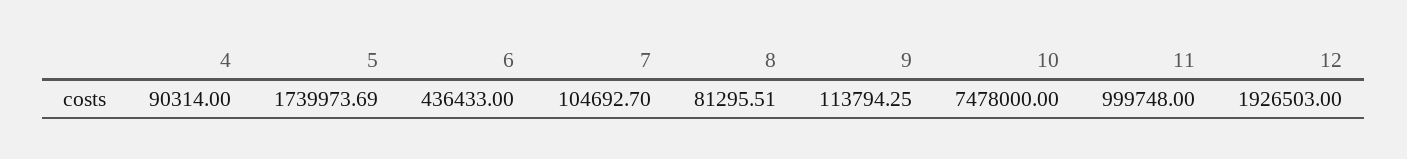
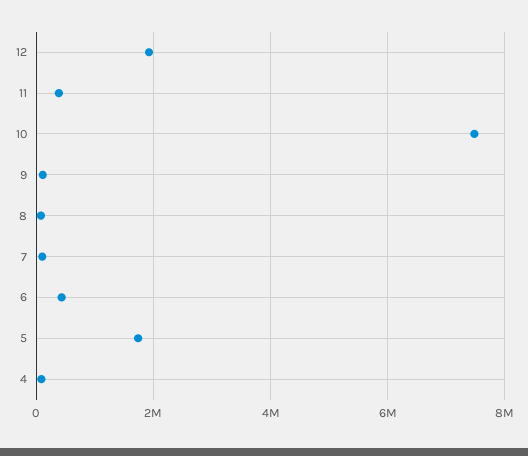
11: 999748 -> 400000

